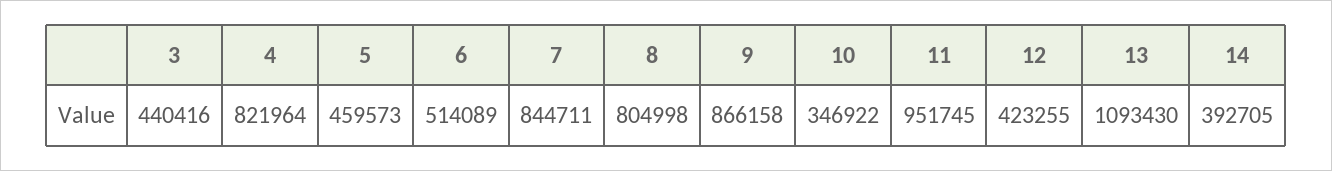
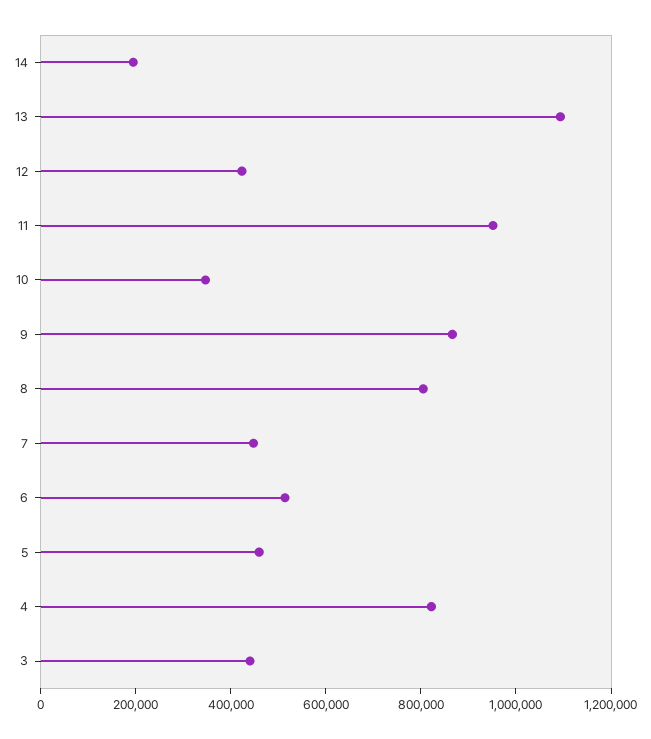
7: 844711 -> 450000
14: 392705 -> 200000

